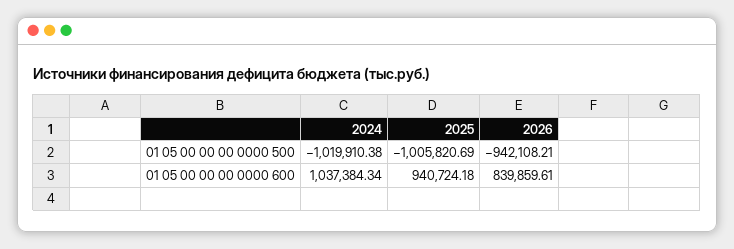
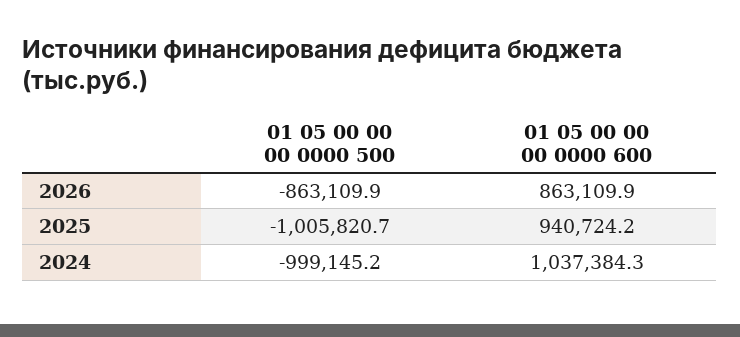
2024, 01 05 00 00 00 0000 500: -1019910.38 -> -999145.2
2026, 01 05 00 00 00 0000 500: -942108.21 -> -863109.9
2026, 01 05 00 00 00 0000 600: 839859.61 -> 863109.9

